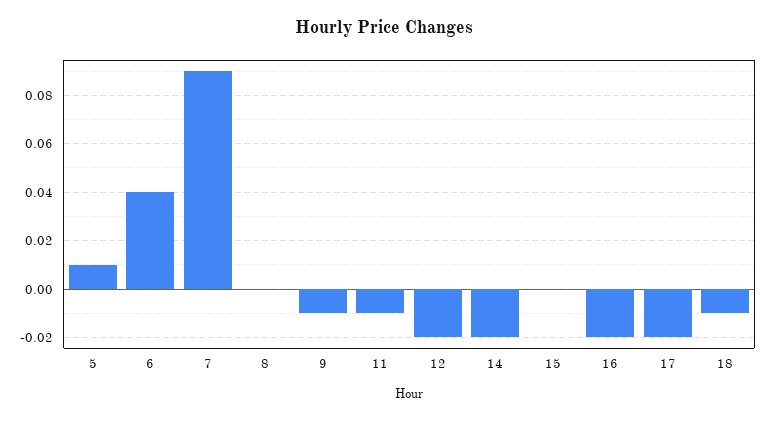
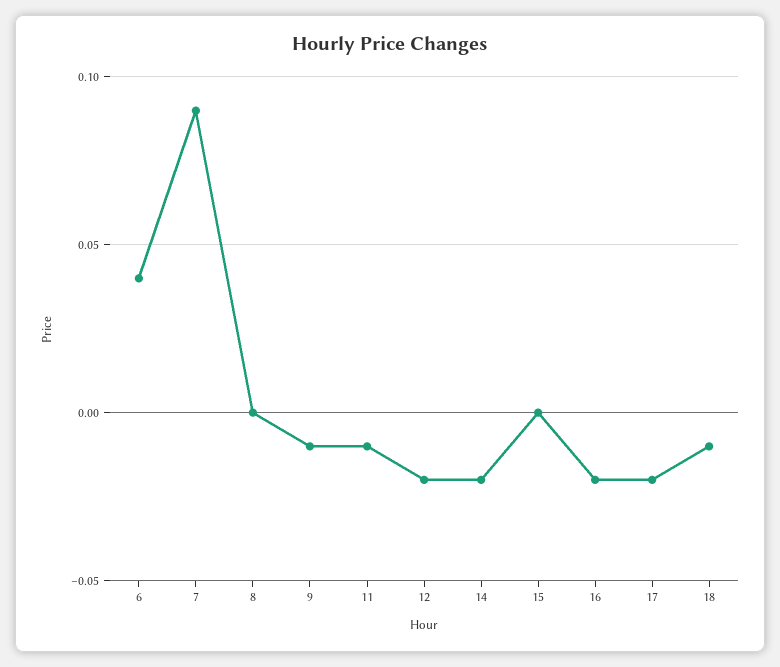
5: 0.01 -> none

